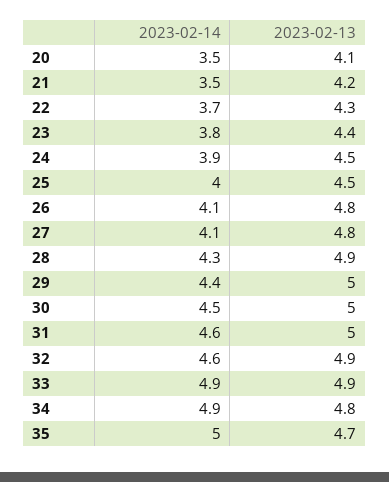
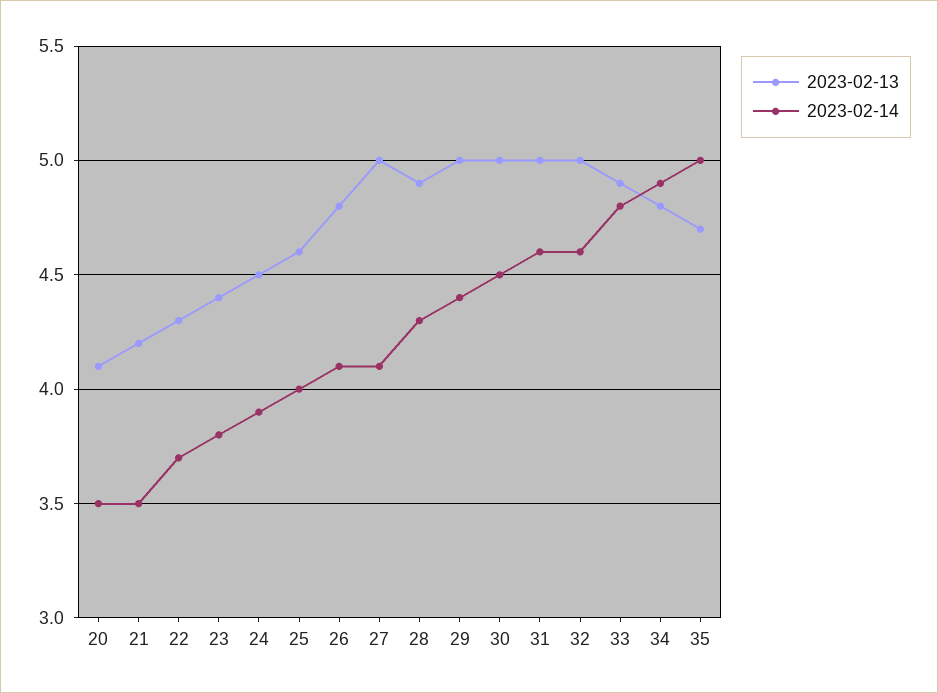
2023-02-13, 25: 4.5 -> 4.6
2023-02-13, 27: 4.8 -> 5
2023-02-13, 32: 4.9 -> 5
2023-02-14, 33: 4.9 -> 4.8

